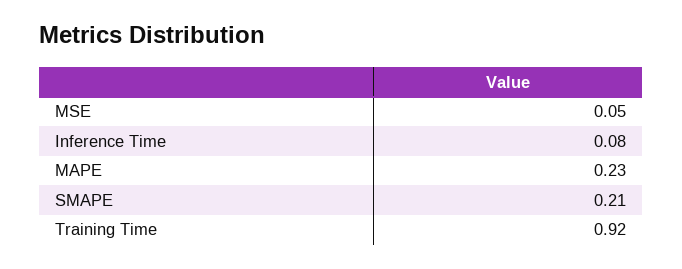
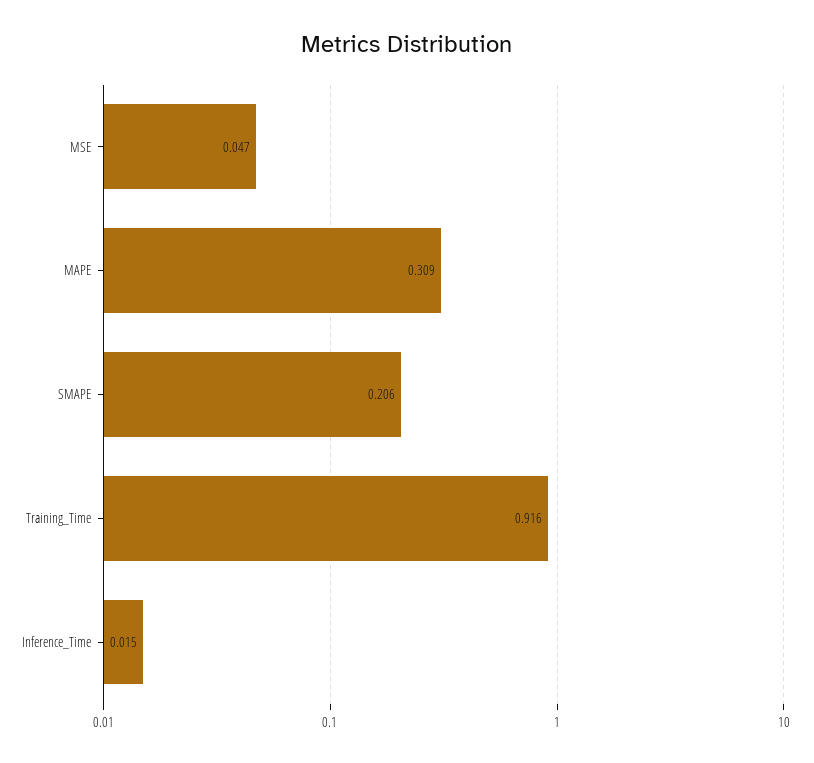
Inference Time: 0.08 -> 0.015
MAPE: 0.23 -> 0.309

